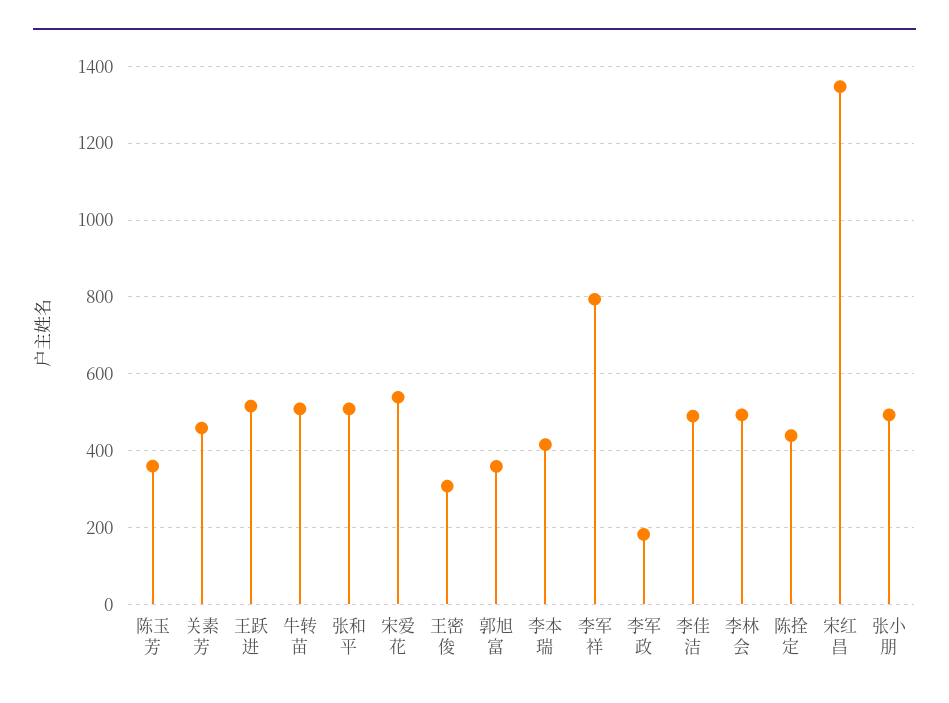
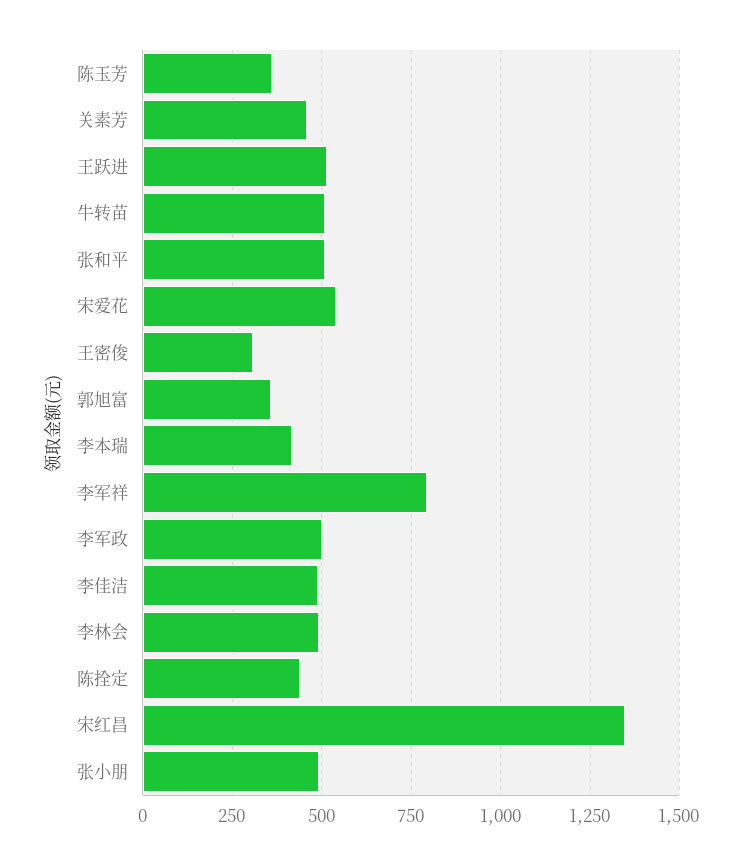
李军政: 180 -> 500

